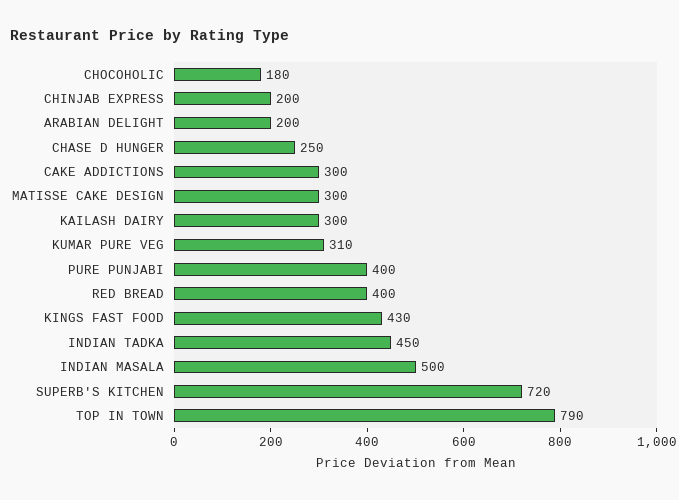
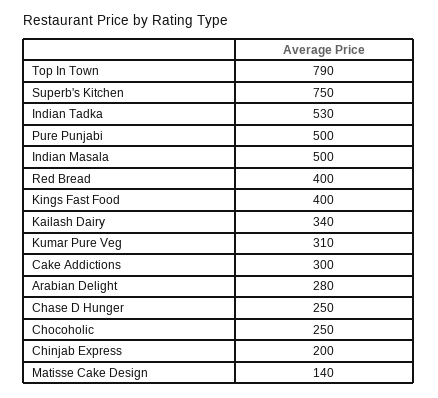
CHOCOHOLIC: 180 -> 250
ARABIAN DELIGHT: 200 -> 280
MATISSE CAKE DESIGN: 300 -> 140
KAILASH DAIRY: 300 -> 340
PURE PUNJABI: 400 -> 500
KINGS FAST FOOD: 430 -> 400
INDIAN TADKA: 450 -> 530
SUPERB'S KITCHEN: 720 -> 750

